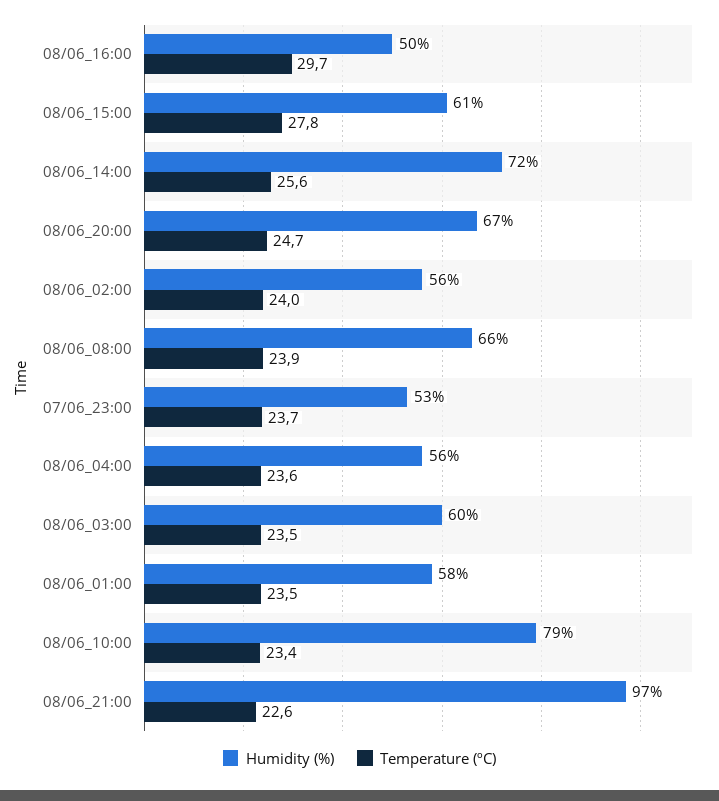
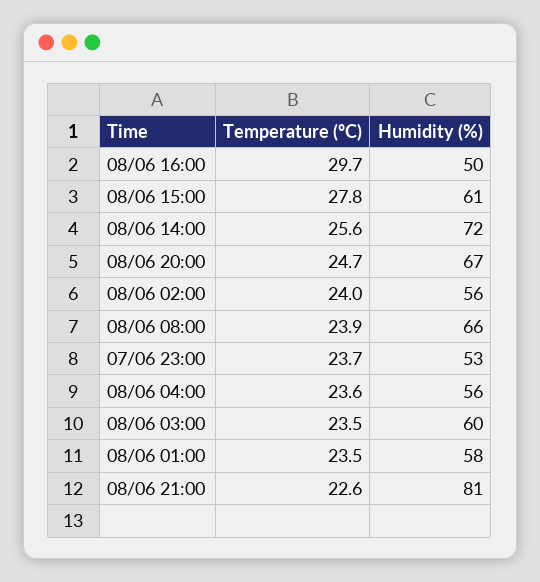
Humidity (%), 08/06_10:00: 79 -> none
Temperature (ºC), 08/06_10:00: 23.4 -> none
Humidity (%), 08/06_21:00: 97 -> 81

